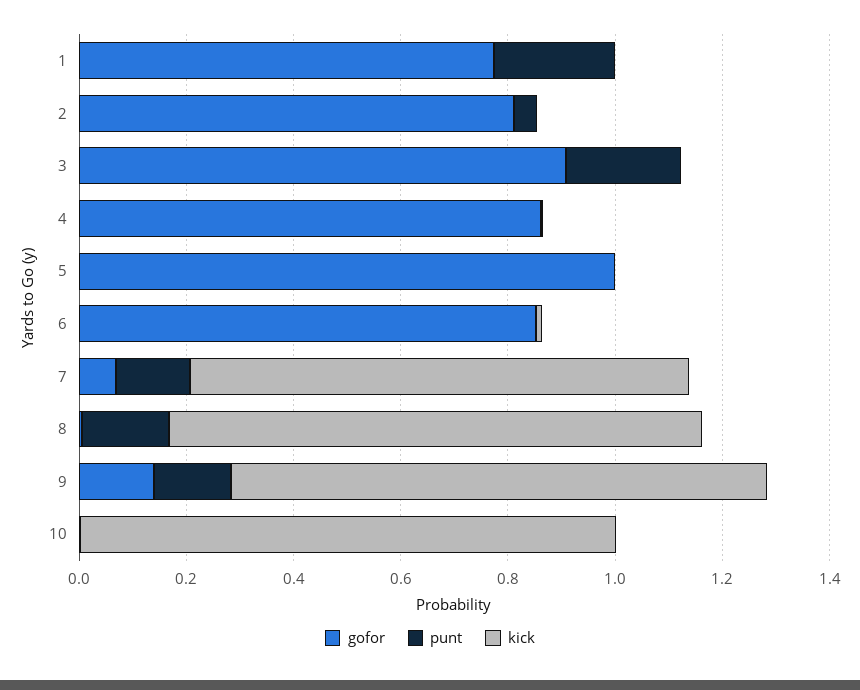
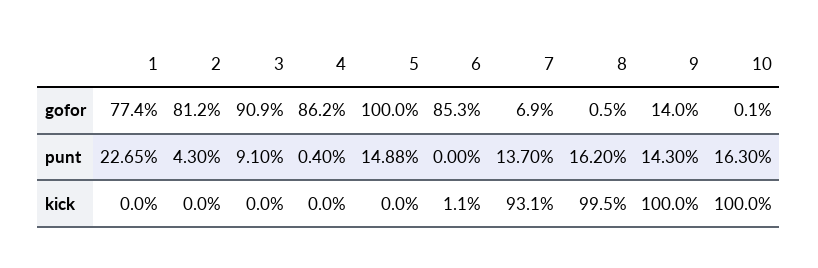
punt, 3: 0.2 -> 0.091
punt, 5: 0 -> 0.1488
punt, 10: 0 -> 0.163

